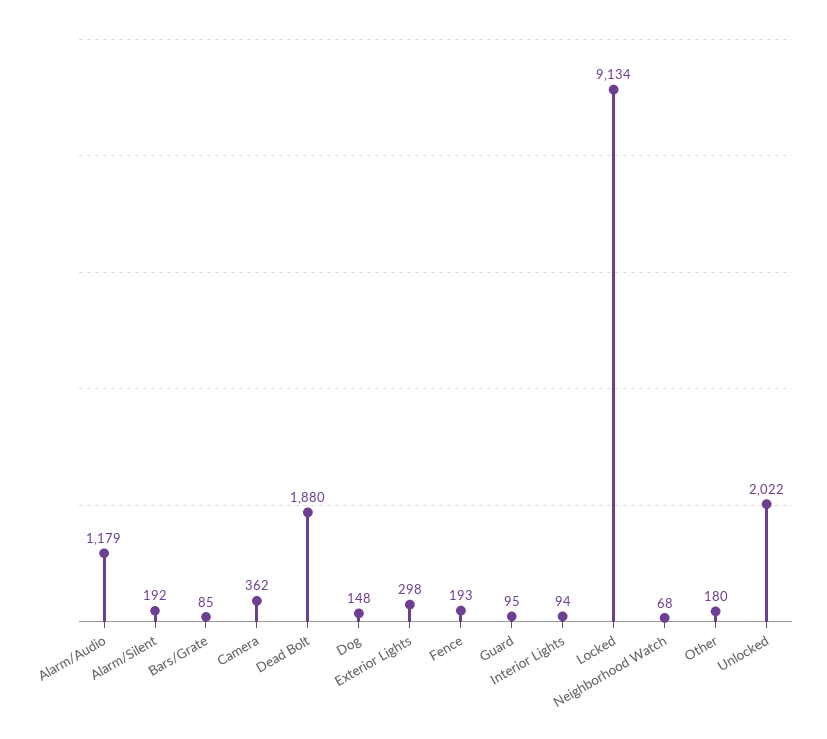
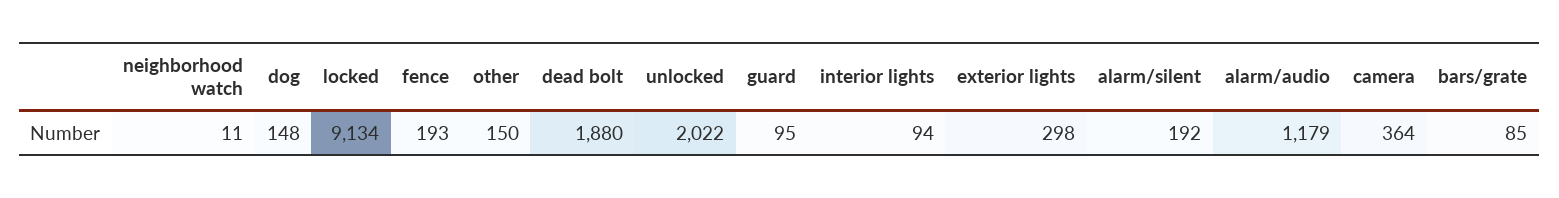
Camera: 362 -> 364
Neighborhood Watch: 68 -> 11
Other: 180 -> 150

